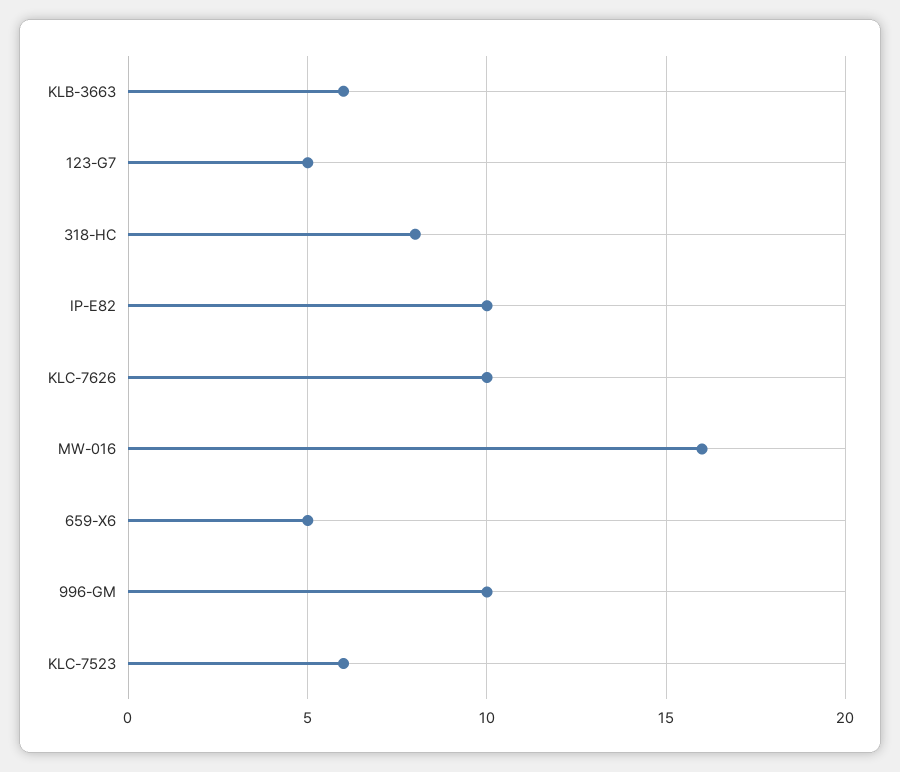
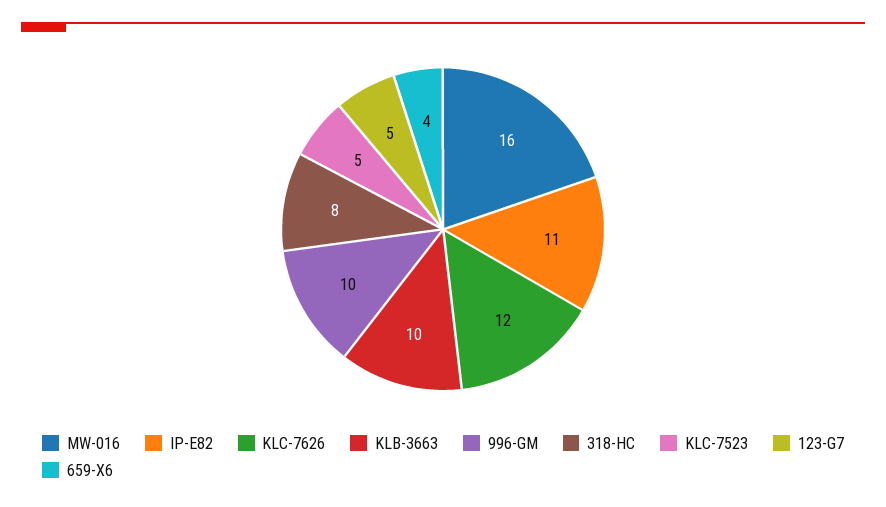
KLB-3663: 6 -> 10
IP-E82: 10 -> 11
KLC-7626: 10 -> 12
659-X6: 5 -> 4
KLC-7523: 6 -> 5

